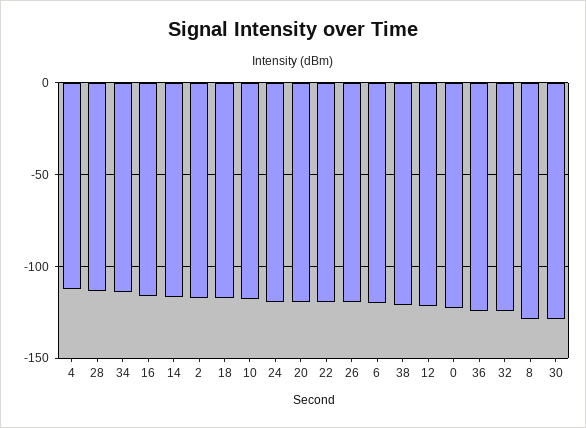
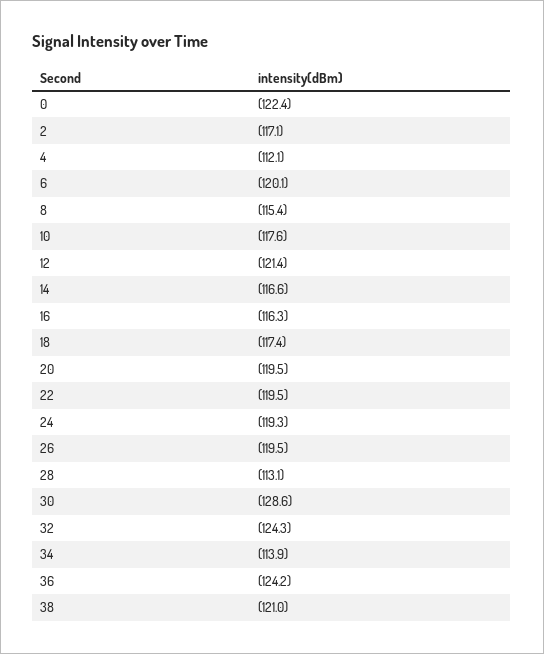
8: -130 -> -115.4

